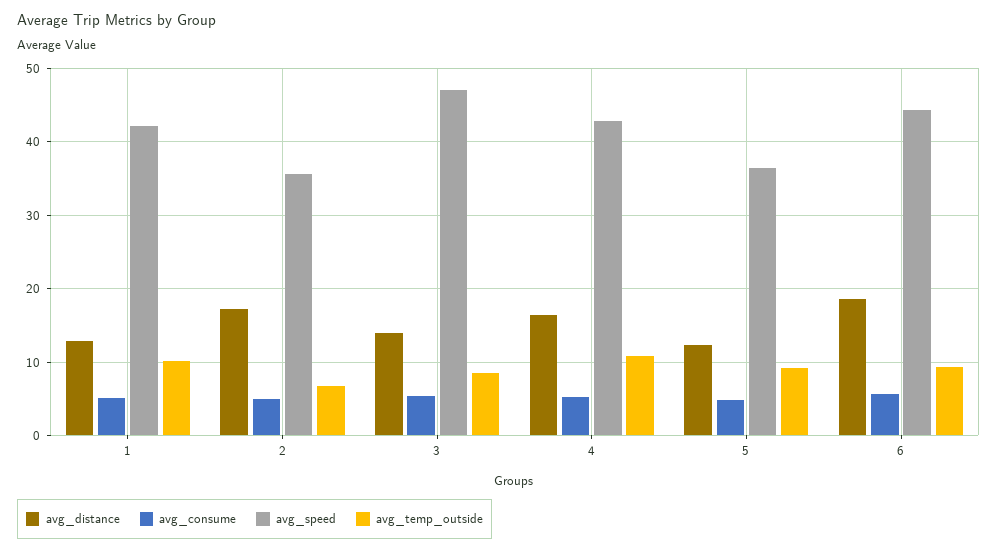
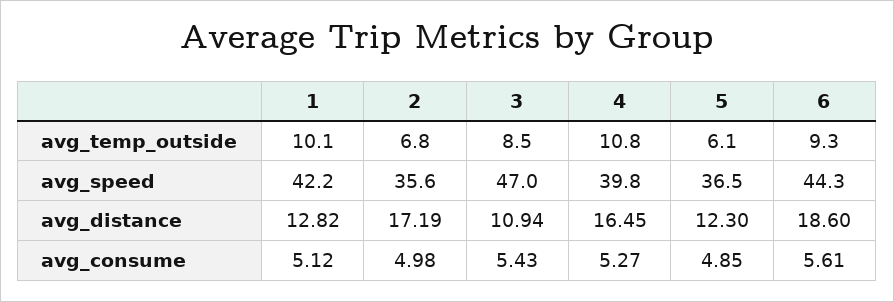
avg_distance, 3: 14 -> 10.94
avg_speed, 4: 43 -> 39.8
avg_temp_outside, 5: 9 -> 6.1

